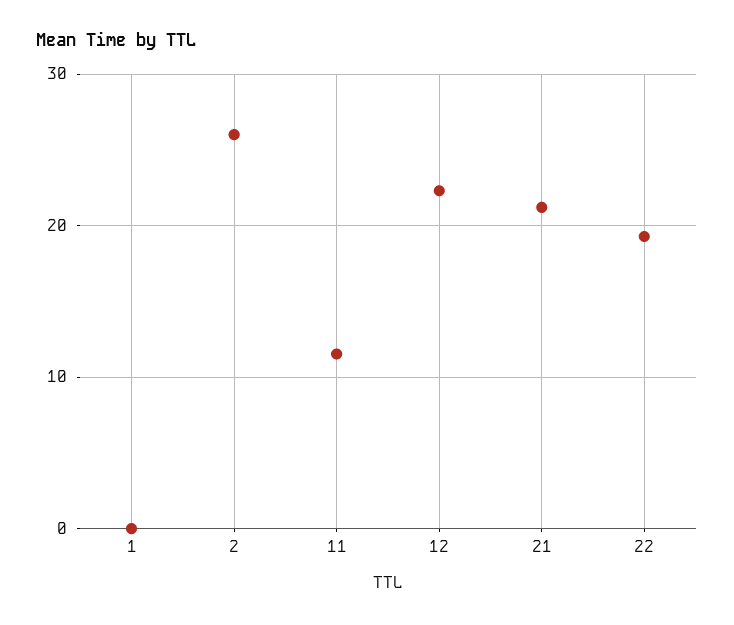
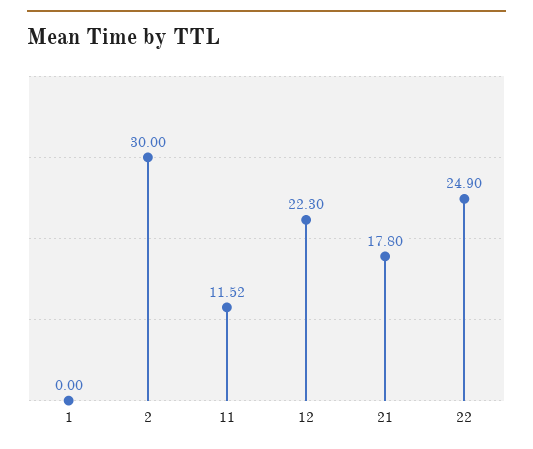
2: 26 -> 30
21: 21 -> 17.8
22: 19 -> 24.9

